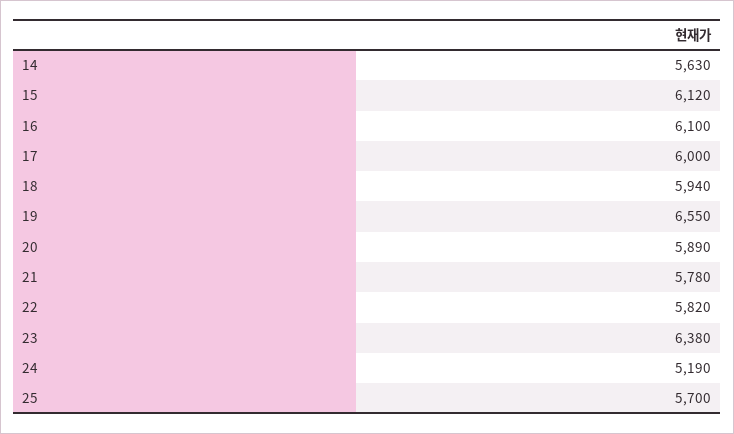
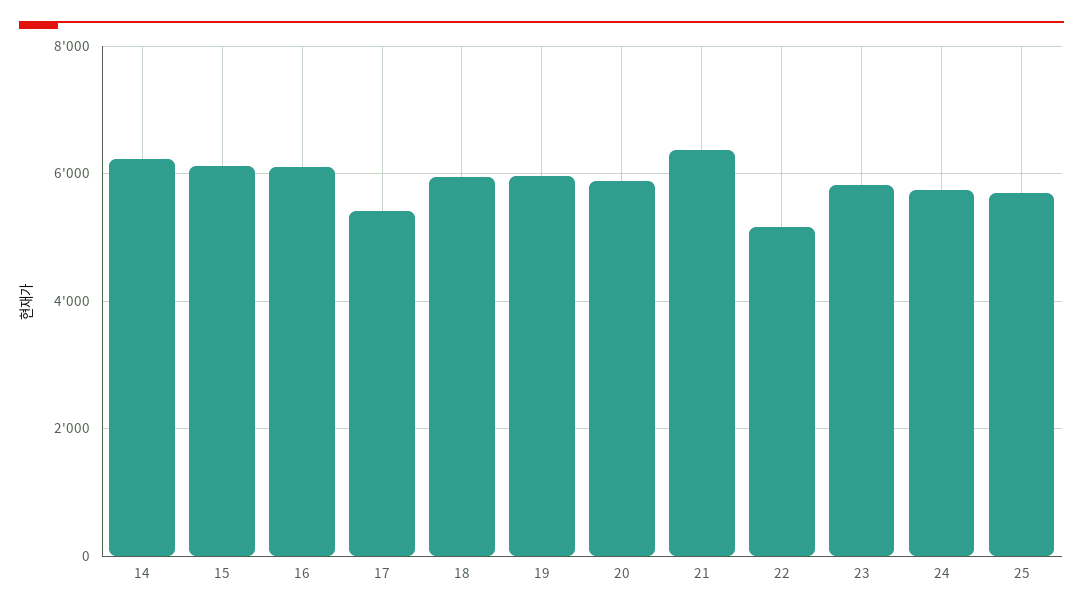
14: 5630 -> 6200
17: 6000 -> 5400
19: 6550 -> 6000
21: 5780 -> 6400
22: 5820 -> 5200
23: 6380 -> 5800
24: 5190 -> 5800

